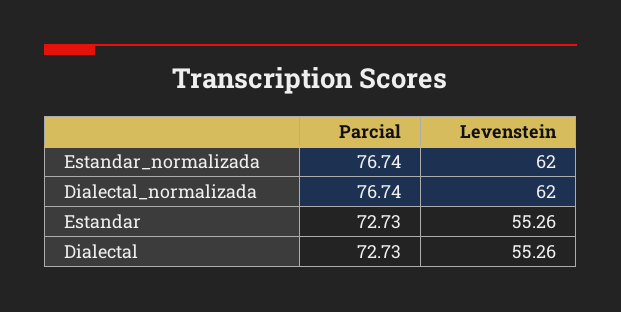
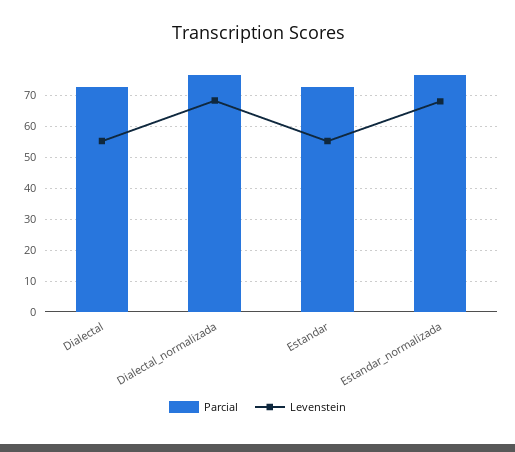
Levenstein, Estandar_normalizada: 62 -> 68
Levenstein, Dialectal_normalizada: 62 -> 68

